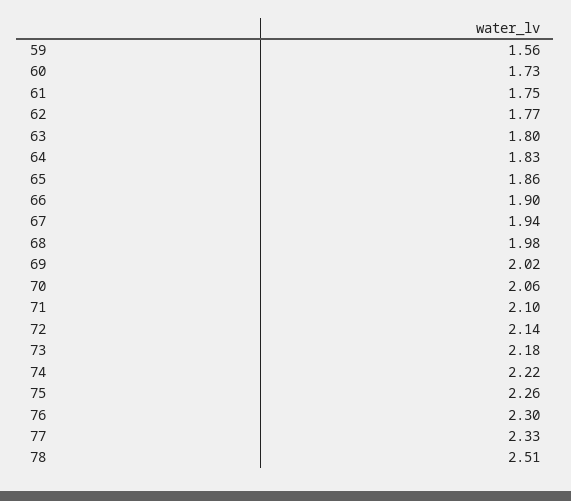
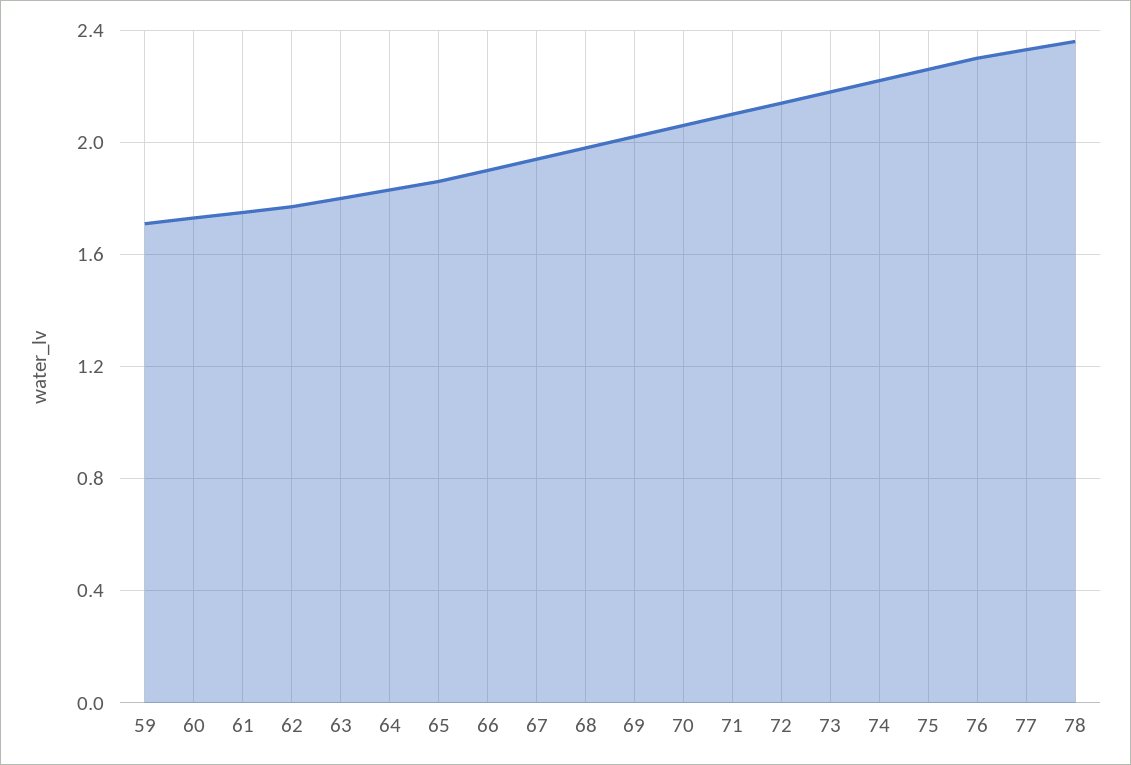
59: 1.56 -> 1.7
78: 2.51 -> 2.35

